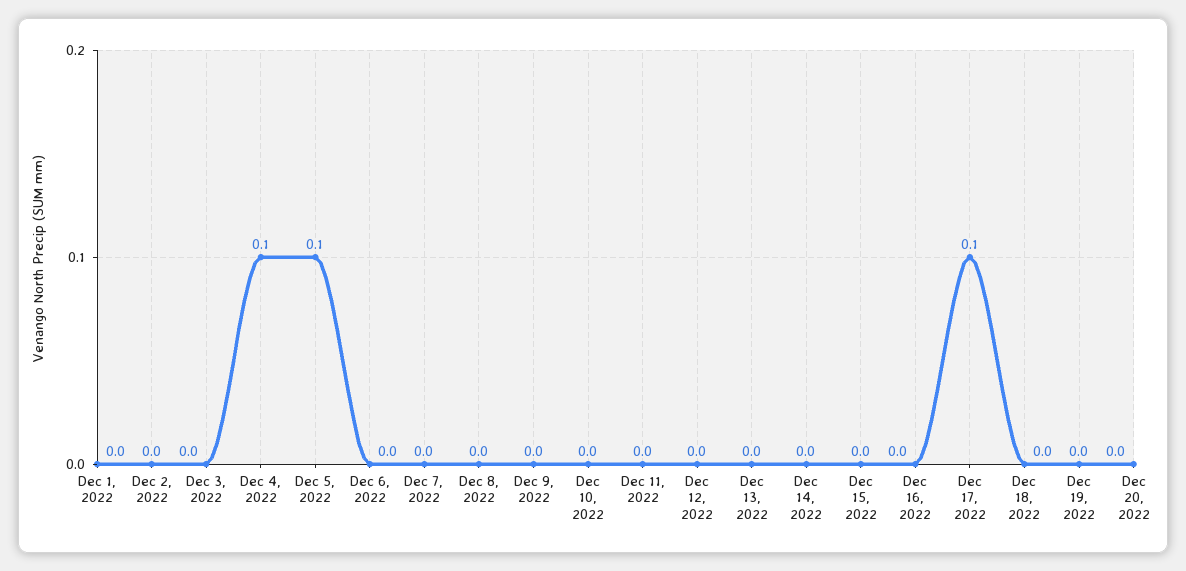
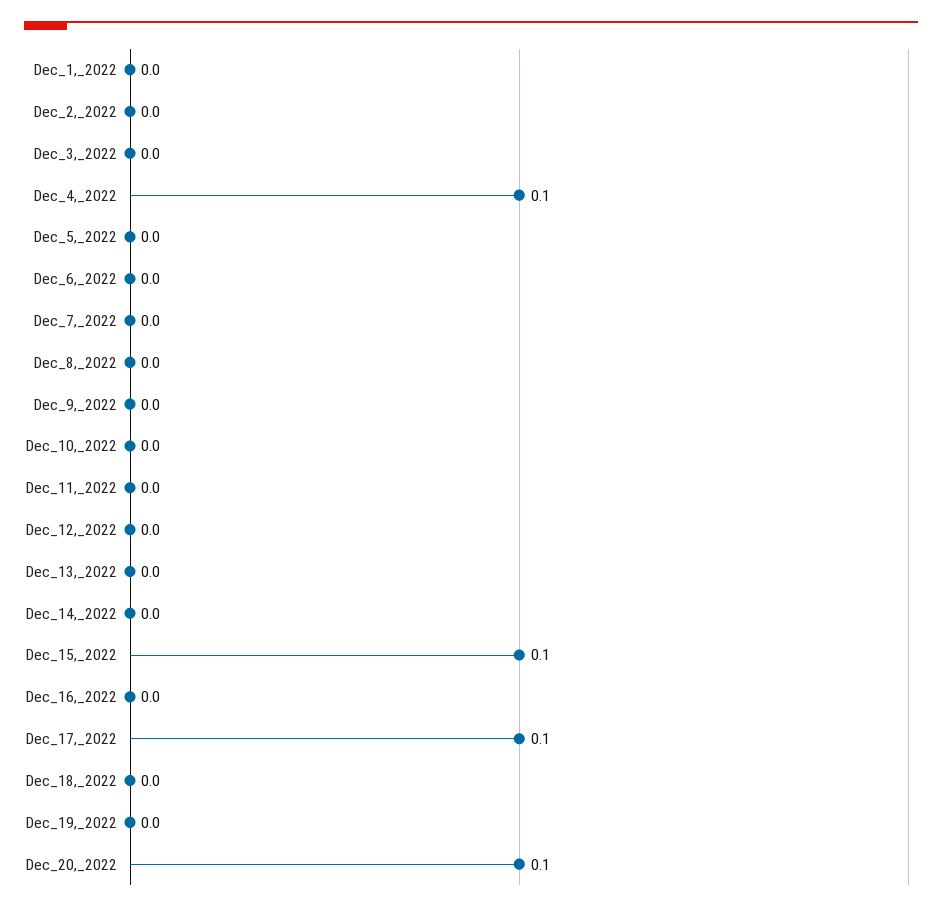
Dec 5, 2022: 0.1 -> 0
Dec 15, 2022: 0 -> 0.1
Dec 20, 2022: 0 -> 0.1

